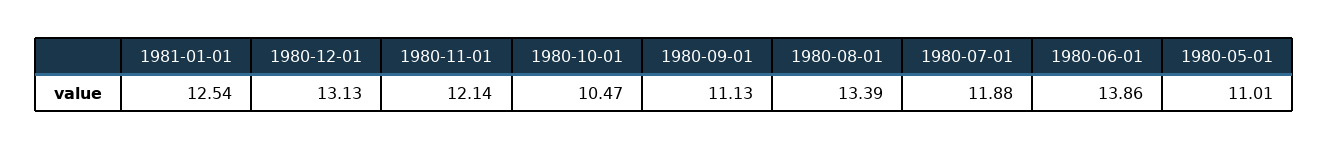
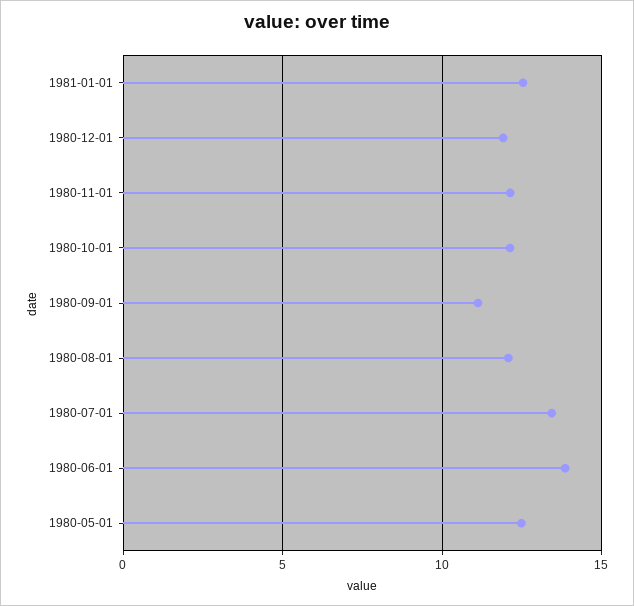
1980-12-01: 13.13 -> 12
1980-10-01: 10.47 -> 12
1980-08-01: 13.39 -> 12
1980-07-01: 11.88 -> 13.5
1980-05-01: 11.01 -> 12.5

